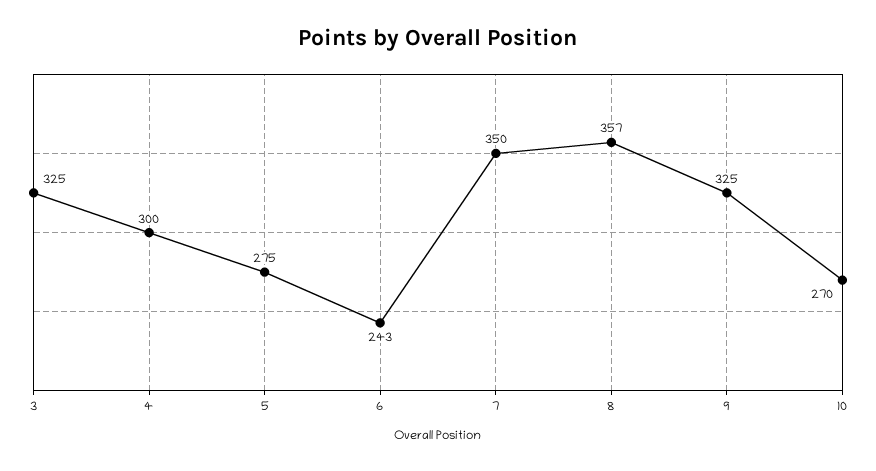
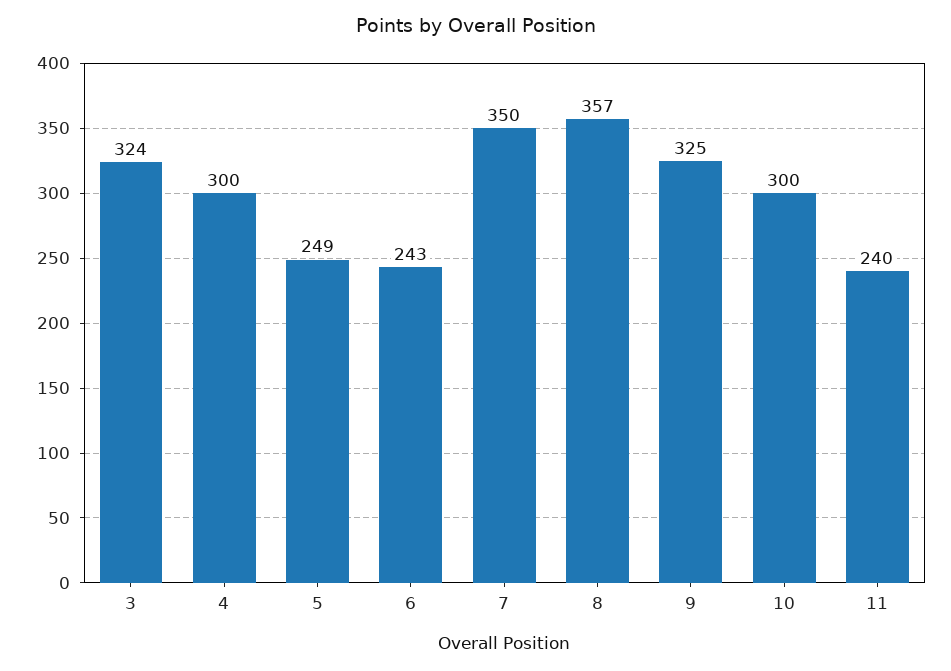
3: 325 -> 324
5: 275 -> 249
10: 270 -> 300
11: none -> 240

